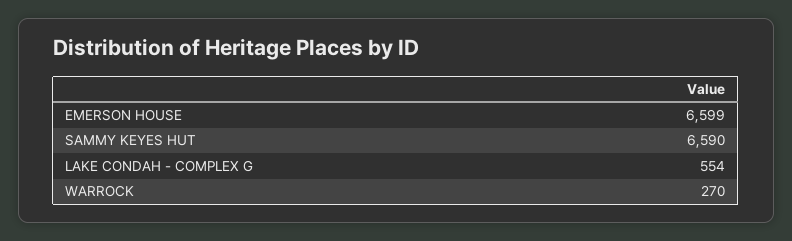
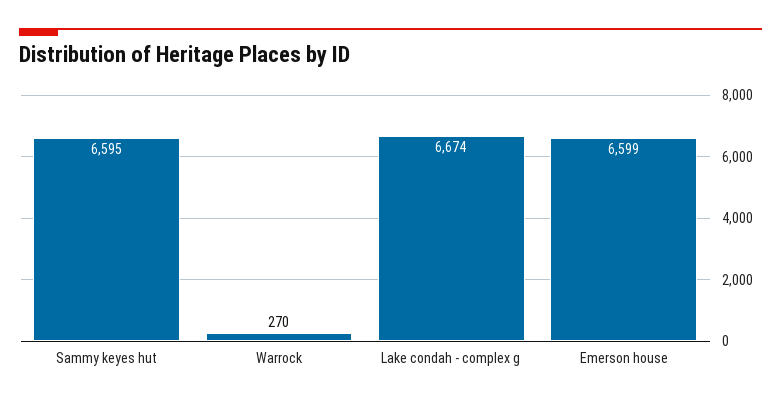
SAMMY KEYES HUT: 6590 -> 6595
LAKE CONDAH - COMPLEX G: 554 -> 6674

